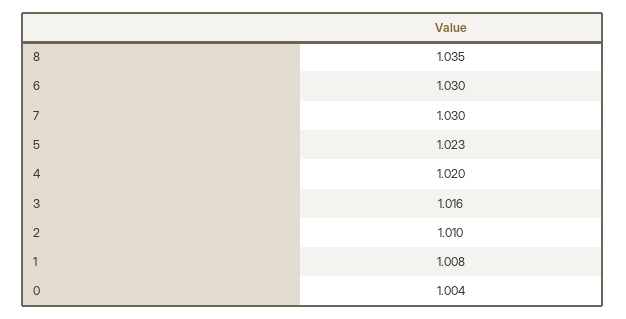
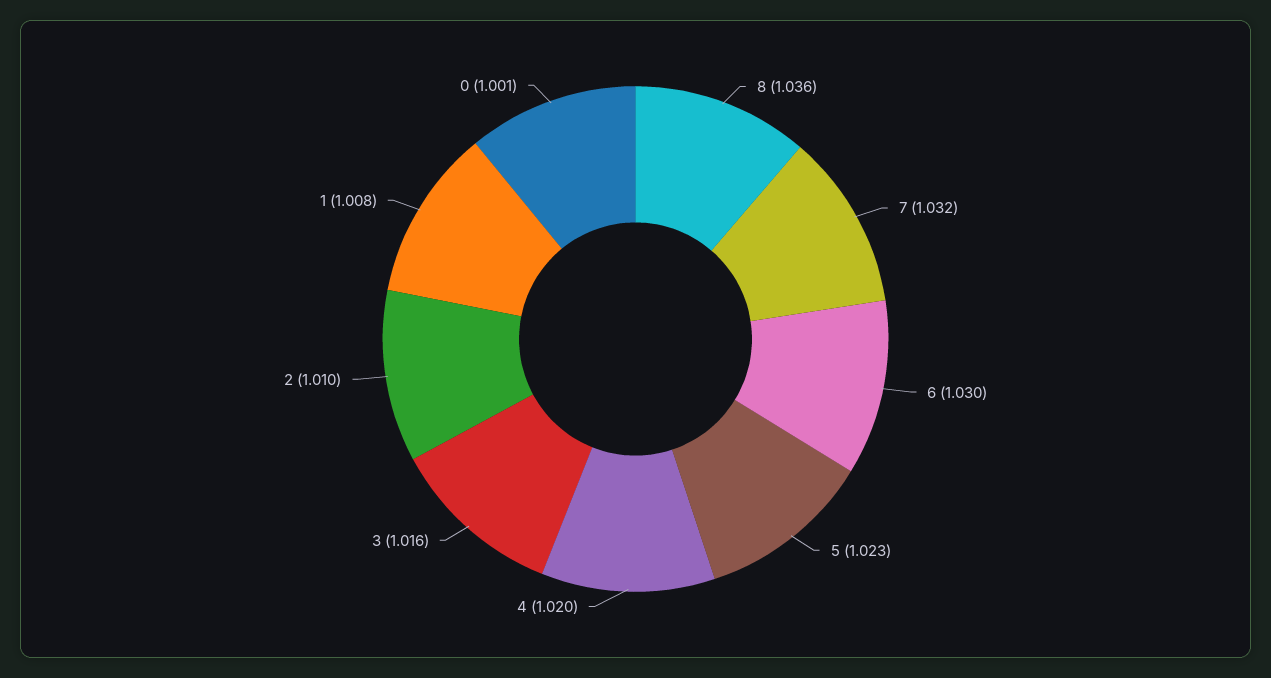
8: 1.035 -> 1.036
7: 1.03 -> 1.032
0: 1.004 -> 1.001

